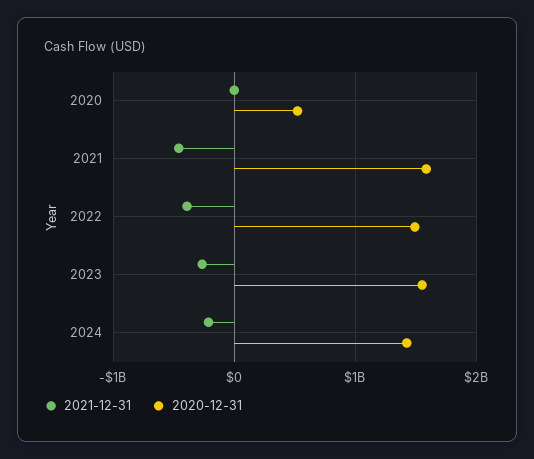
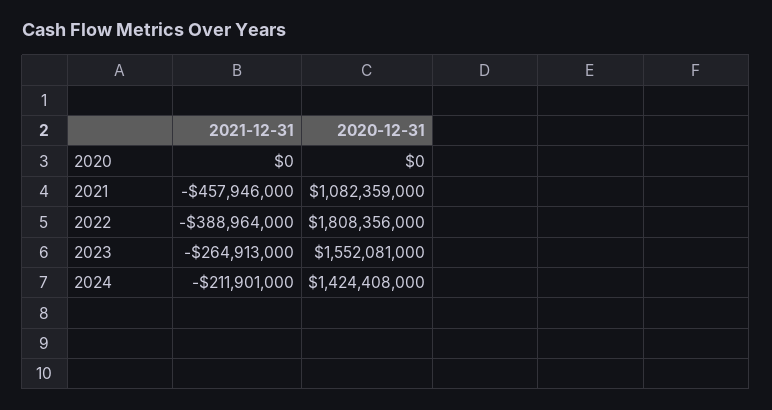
2020-12-31, 2020: 500000000 -> 0
2020-12-31, 2021: 1600000000 -> 1082359000
2020-12-31, 2022: 1500000000 -> 1808356000

